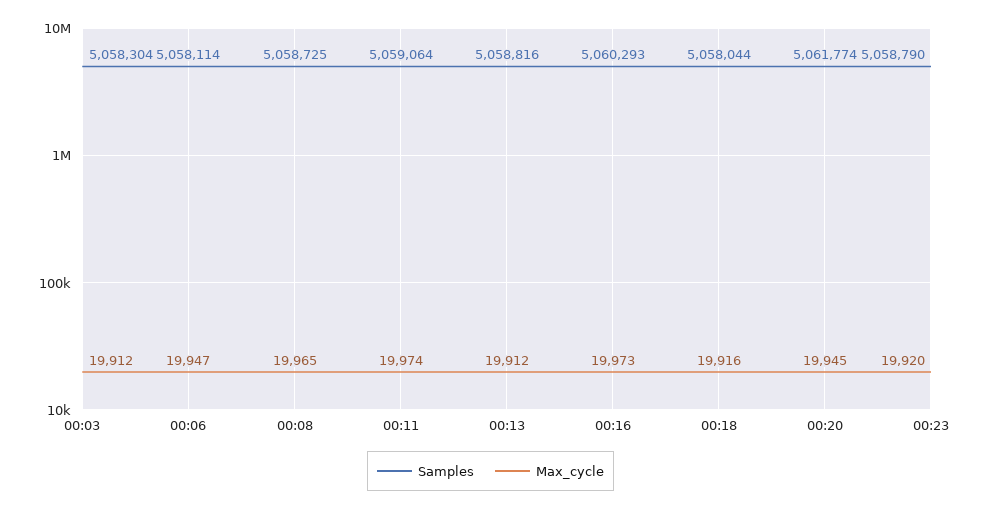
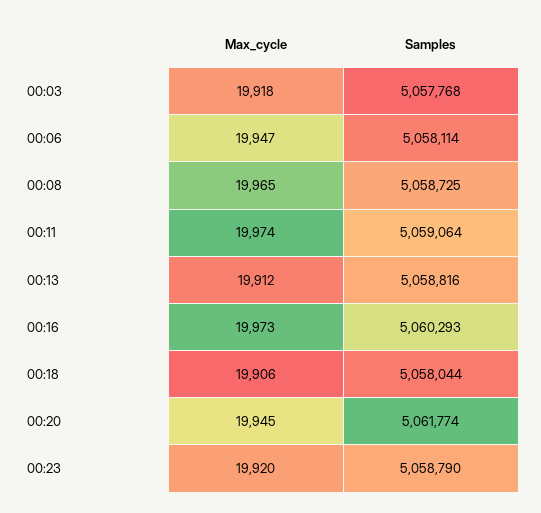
Samples, 00:03: 5058304 -> 5057768
Max_cycle, 00:03: 19912 -> 19918
Max_cycle, 00:18: 19916 -> 19906

